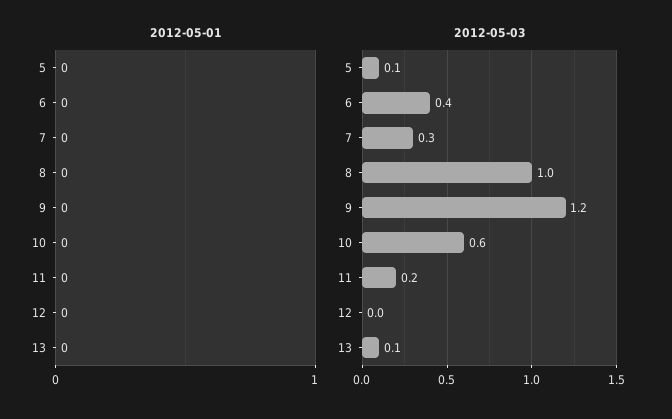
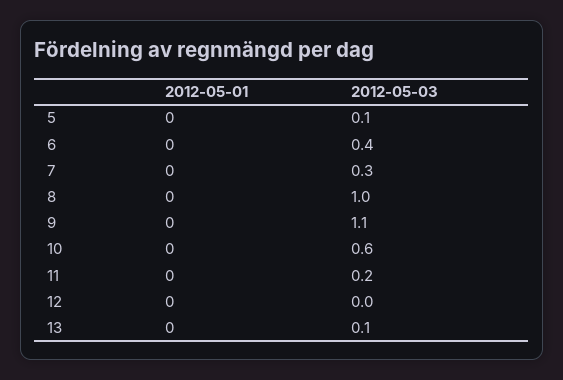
2012-05-03, 9: 1.2 -> 1.1

